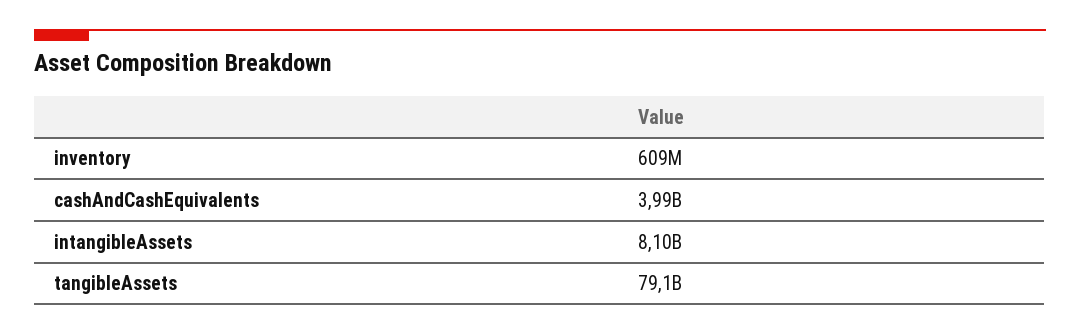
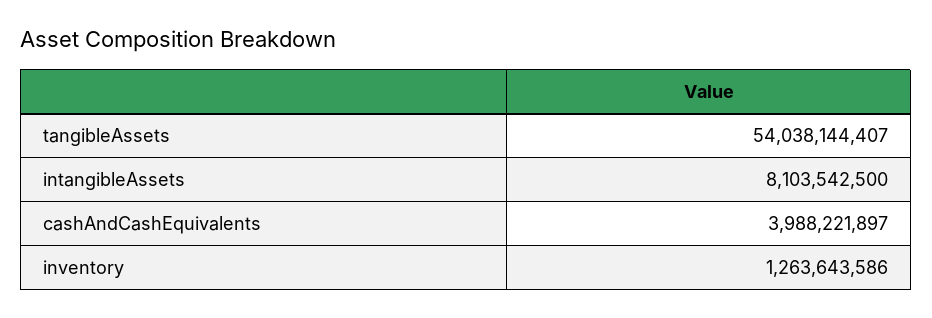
inventory: 609000000 -> 1263643586
tangibleAssets: 79100000000 -> 54038144407

